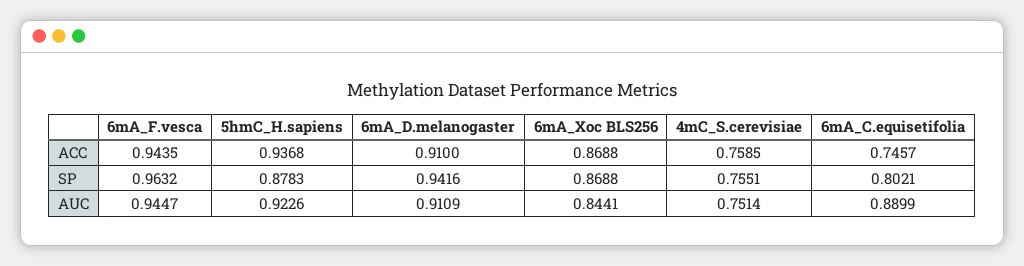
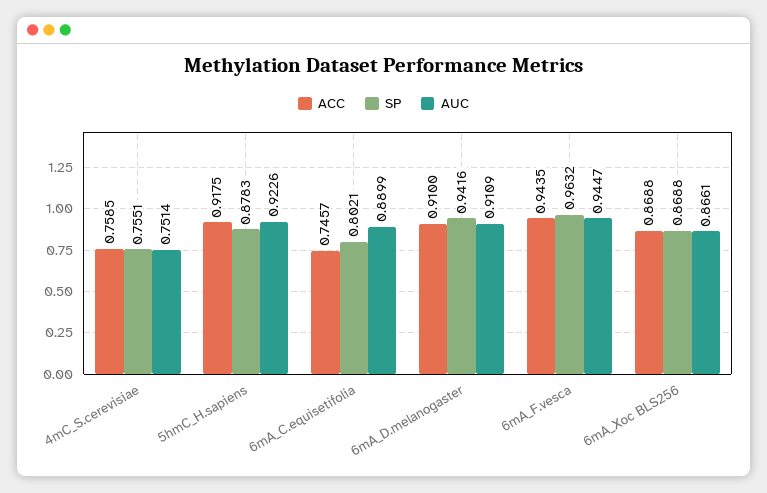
ACC, 5hmC_H.sapiens: 0.9368 -> 0.9175
AUC, 6mA_Xoc BLS256: 0.8441 -> 0.8661

